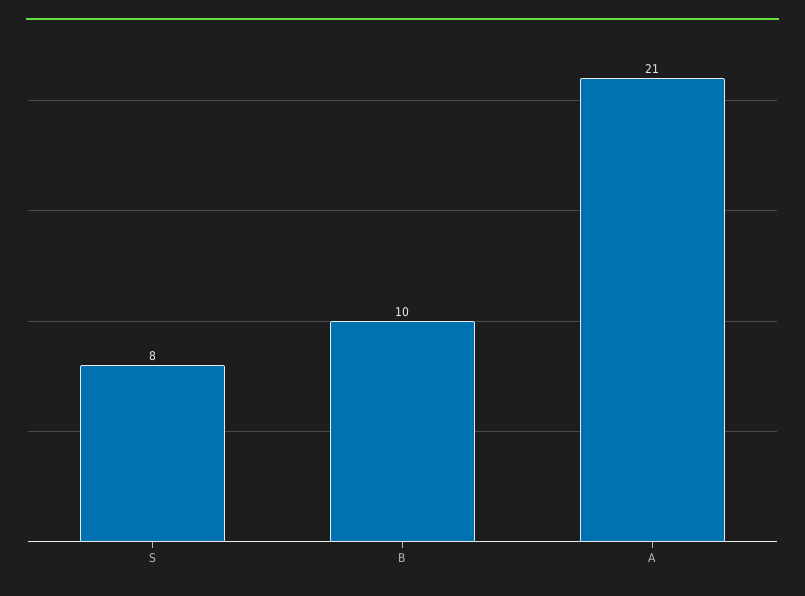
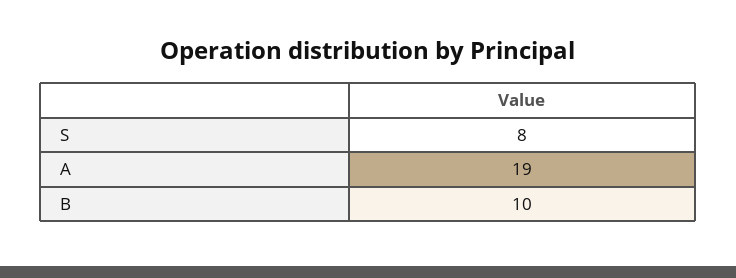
A: 21 -> 19

